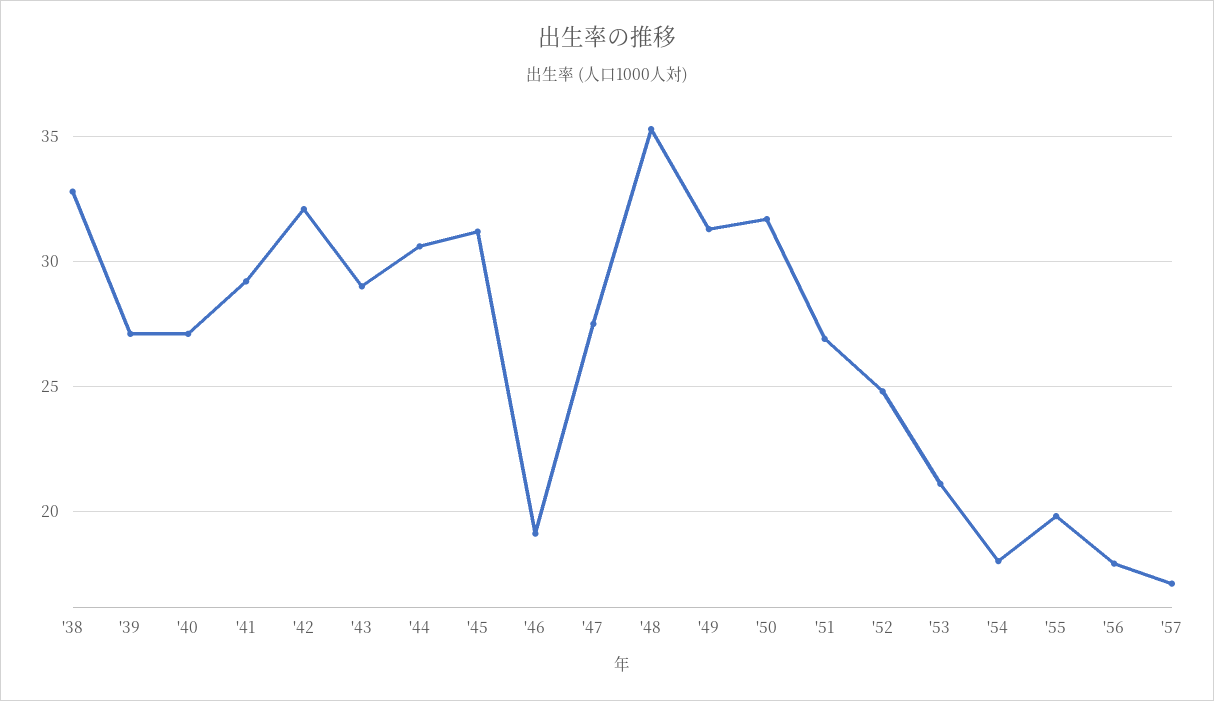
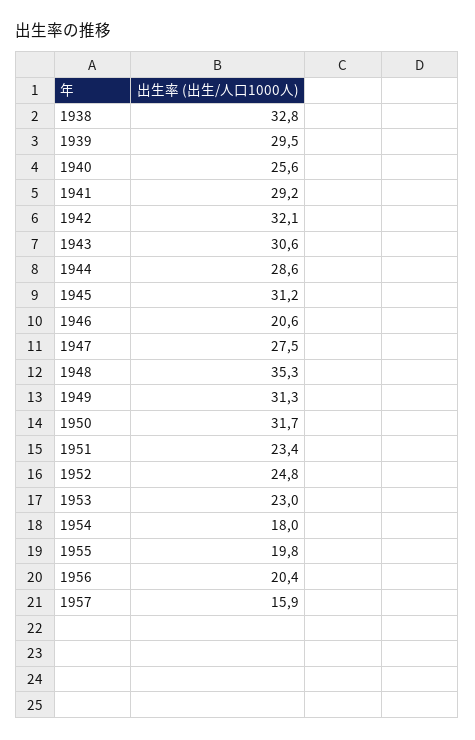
'39: 27 -> 29.5
'40: 27 -> 25.6
'43: 29 -> 30.6
'44: 30.5 -> 28.6
'46: 19 -> 20.6
'51: 27 -> 23.4
'53: 21 -> 23
'56: 18 -> 20.4
'57: 17 -> 15.9

